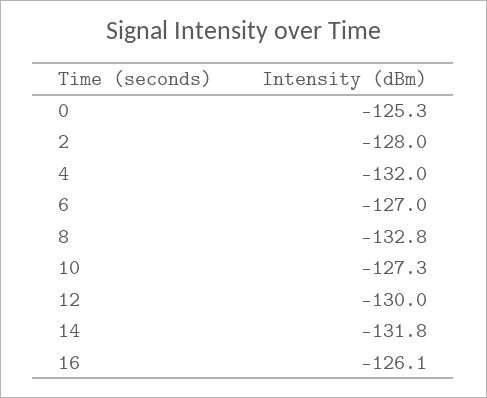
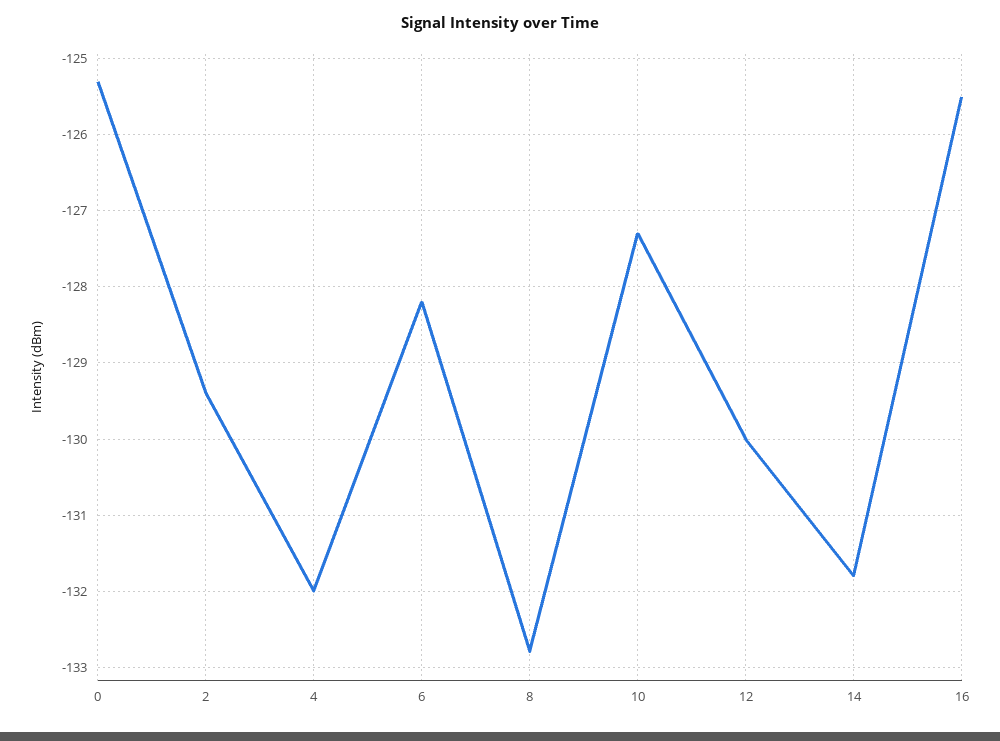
2: -128 -> -129.4
6: -127 -> -128.2
16: -126.1 -> -125.5

